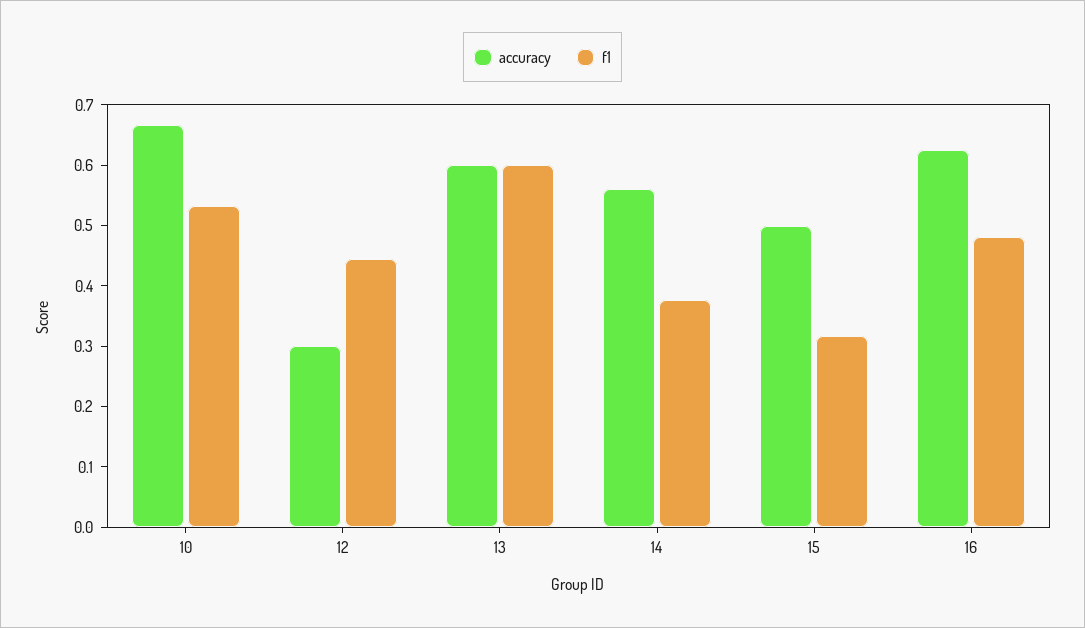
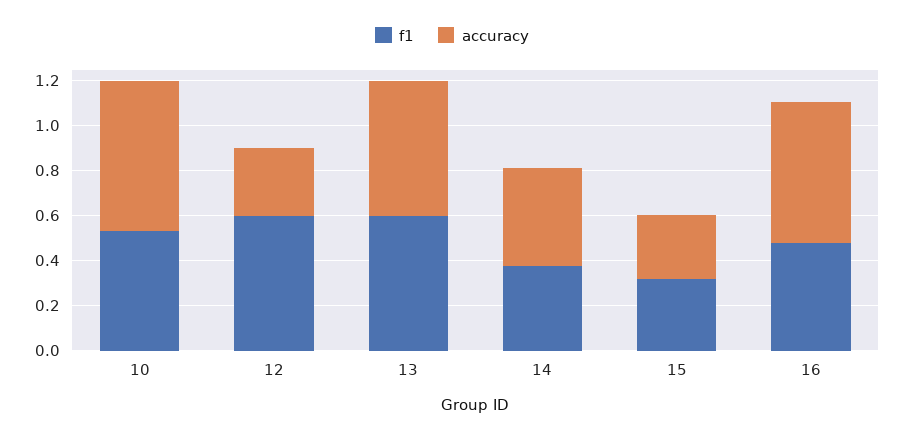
f1, 12: 0.44 -> 0.6
accuracy, 14: 0.56 -> 0.45
accuracy, 15: 0.5 -> 0.3

